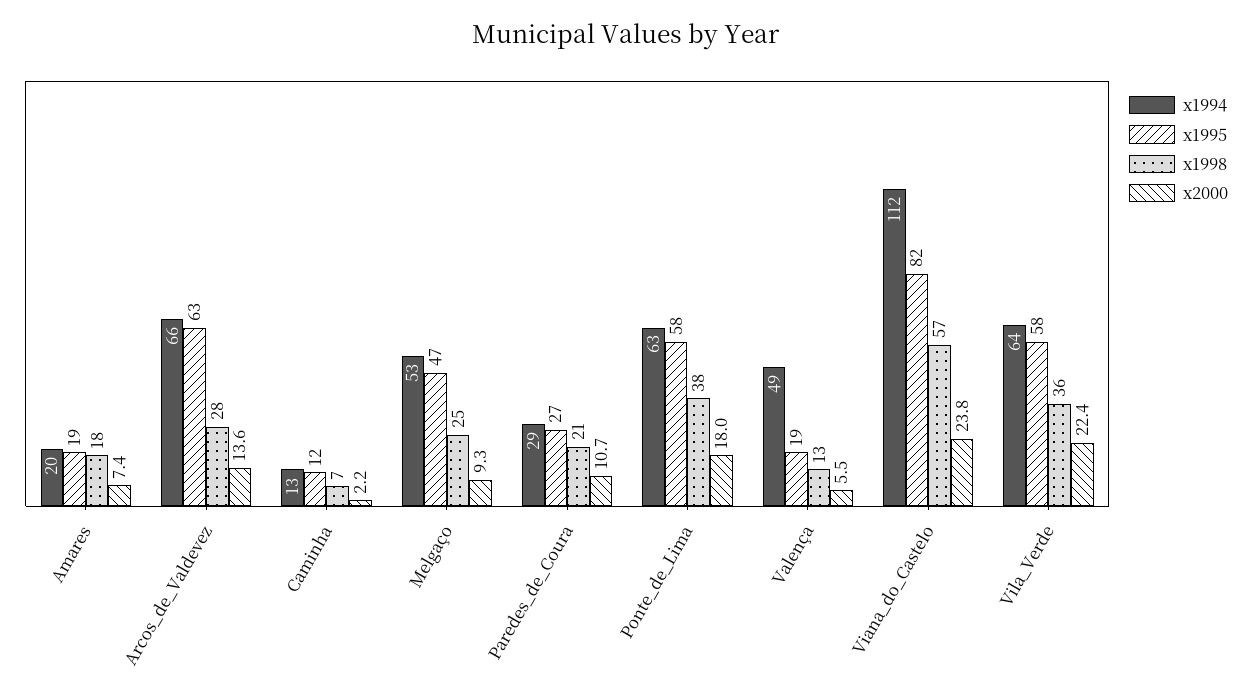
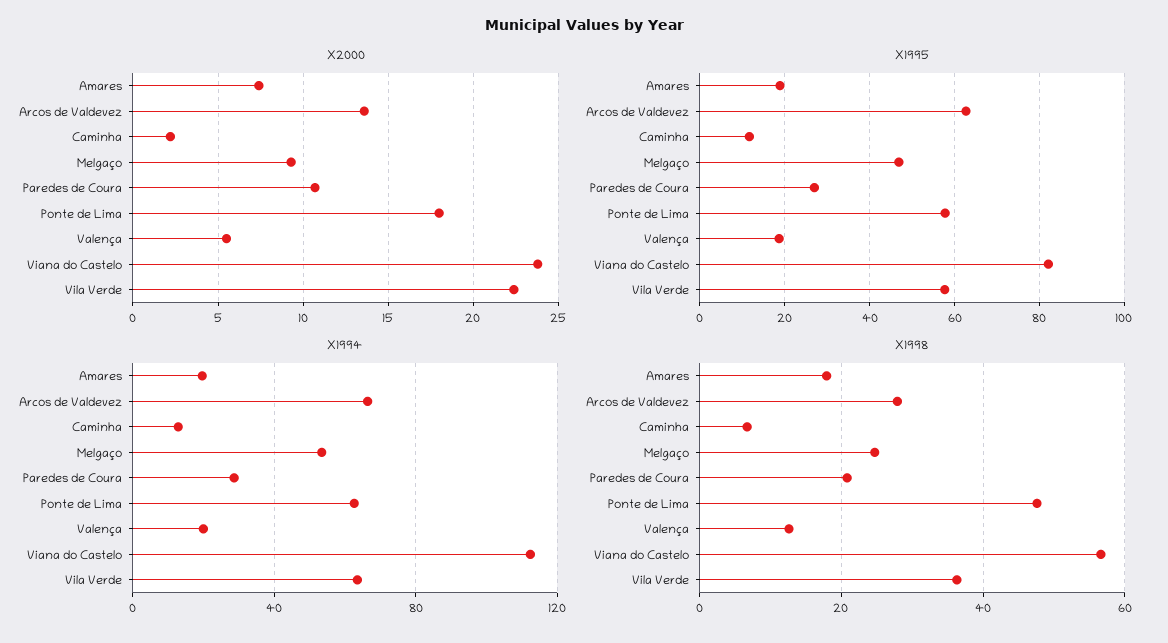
x1998, Ponte_de_Lima: 38 -> 48
x1994, Valença: 49 -> 20

